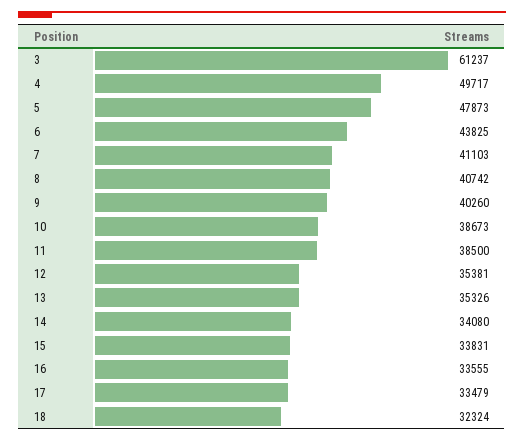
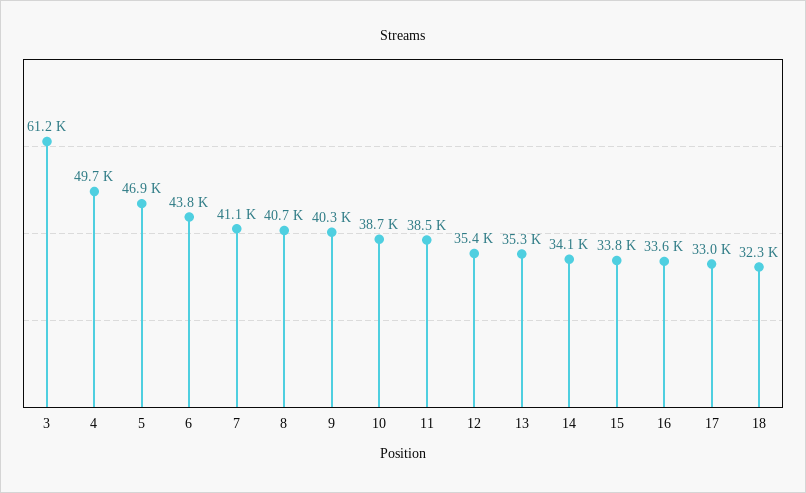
5: 47873 -> 46900
17: 33479 -> 33000

